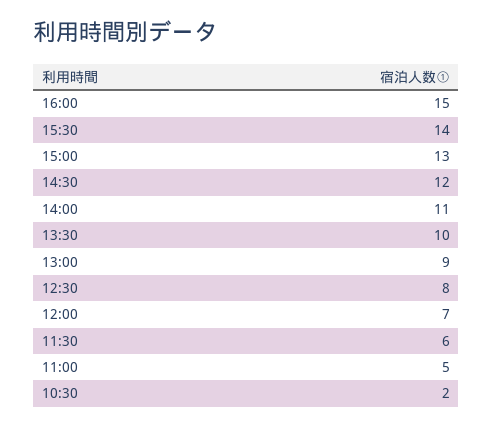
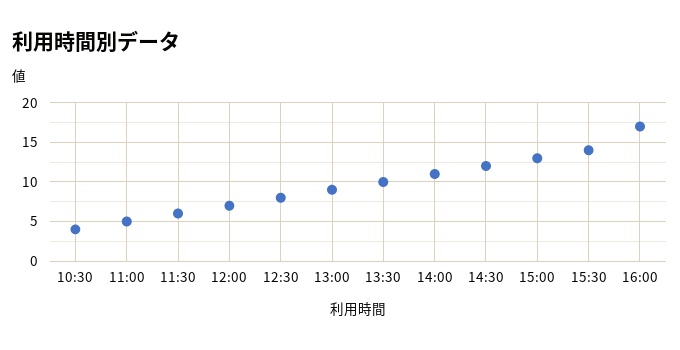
16:00: 15 -> 17
10:30: 2 -> 4

